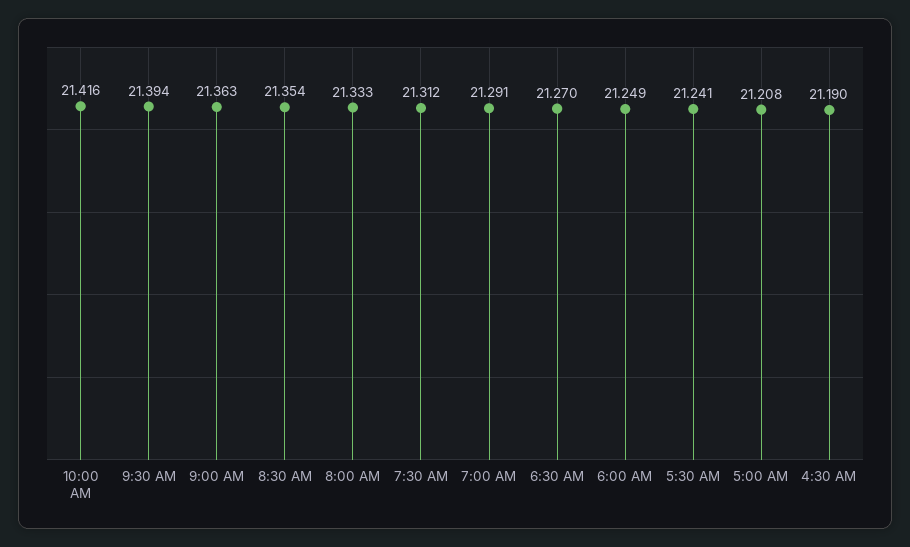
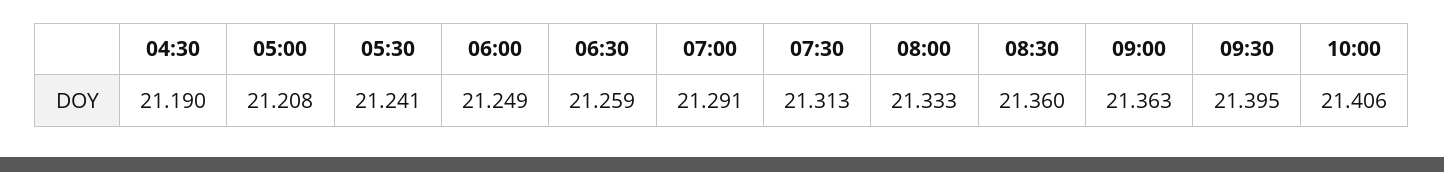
10:00 AM: 21.416 -> 21.406
9:30 AM: 21.394 -> 21.395
8:30 AM: 21.354 -> 21.36
7:30 AM: 21.312 -> 21.313
6:30 AM: 21.27 -> 21.259

